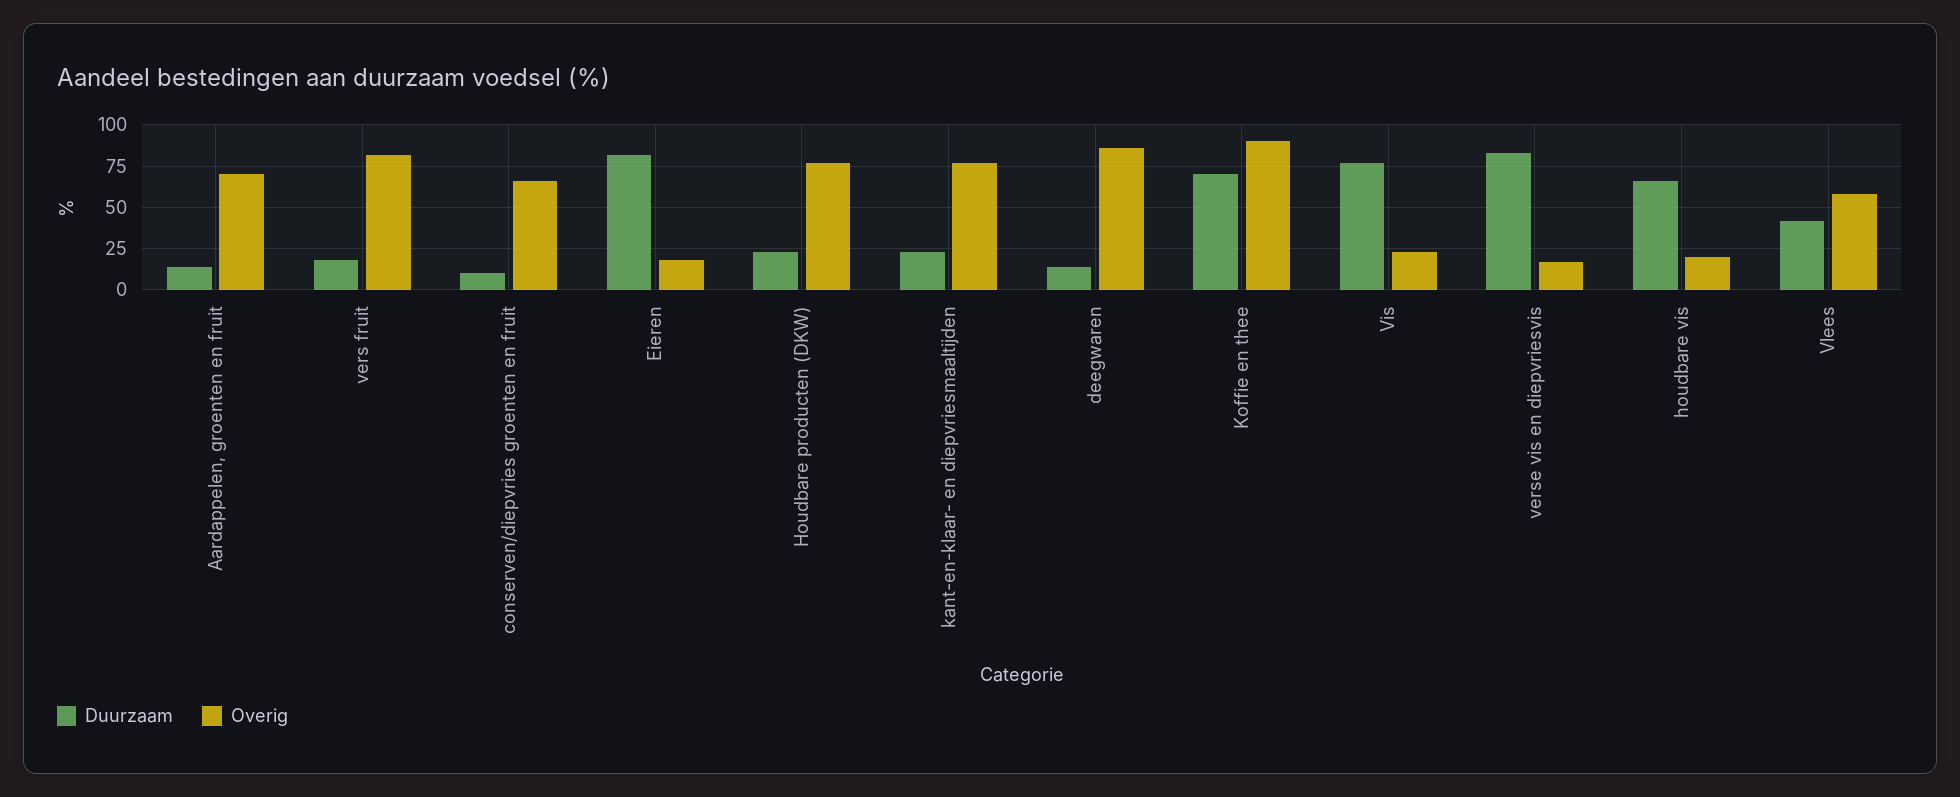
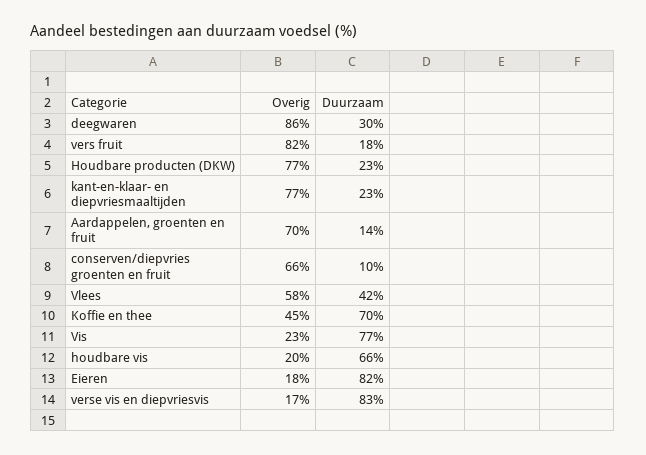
Duurzaam, deegwaren: 15 -> 30
Overig, Koffie en thee: 90 -> 45

